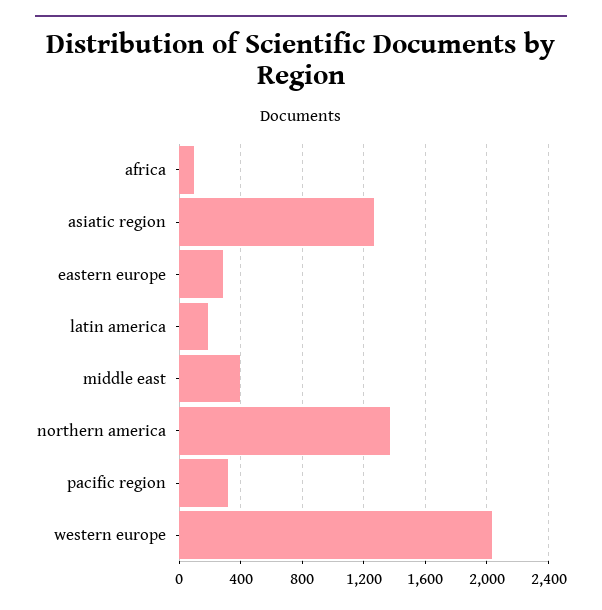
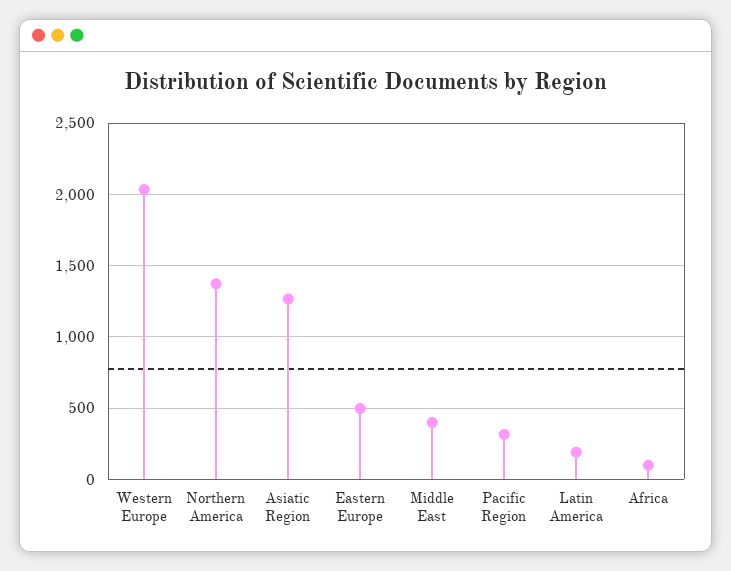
eastern europe: 300 -> 500

